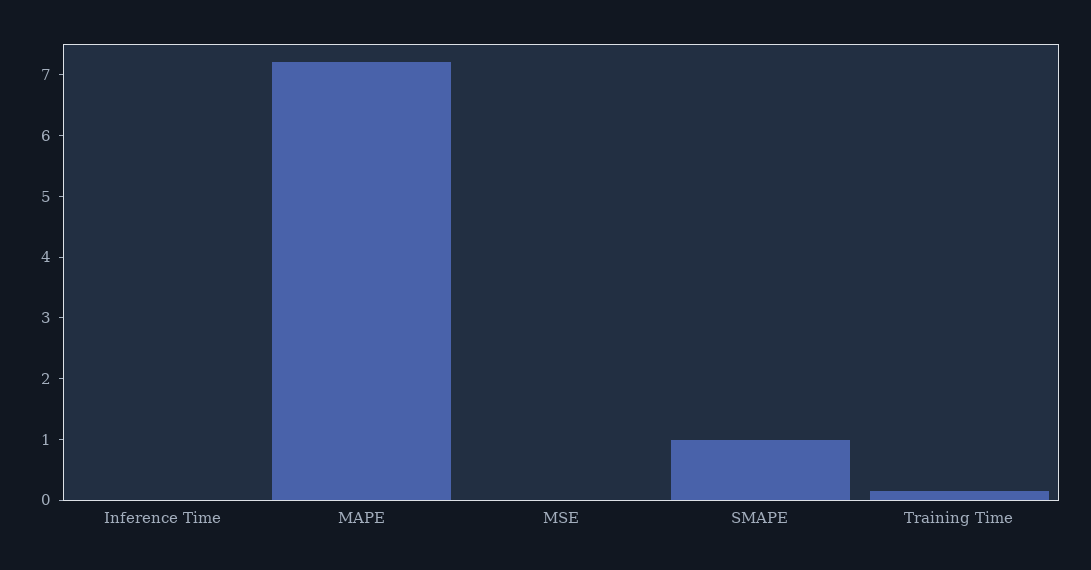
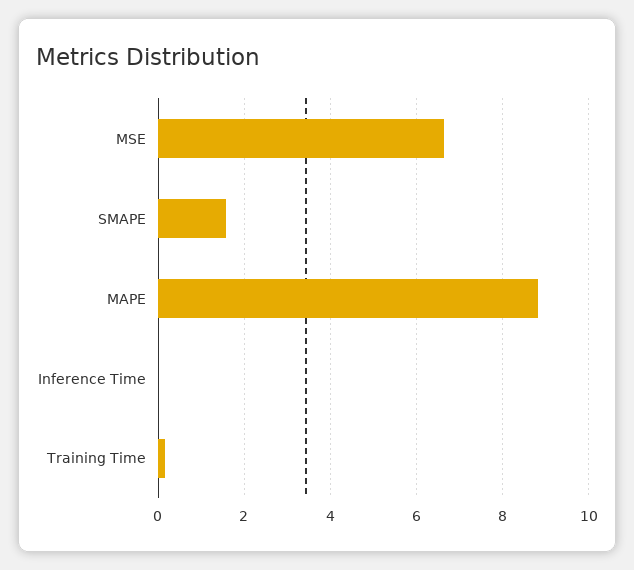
MAPE: 7.2 -> 8.8
MSE: 0 -> 6.6
SMAPE: 1 -> 1.6

